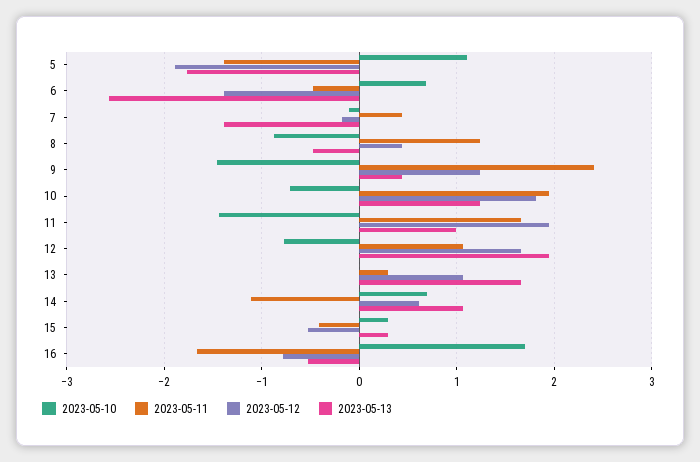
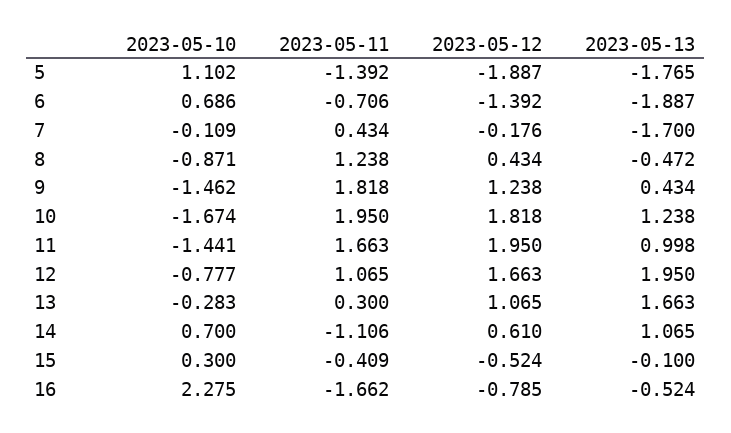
2023-05-11, 6: -0.5 -> -0.706
2023-05-13, 6: -2.6 -> -1.887
2023-05-13, 7: -1.4 -> -1.7
2023-05-11, 9: 2.4 -> 1.818
2023-05-10, 10: -0.7 -> -1.674
2023-05-10, 13: 0 -> -0.283
2023-05-13, 15: 0.3 -> -0.1
2023-05-10, 16: 1.7 -> 2.275

